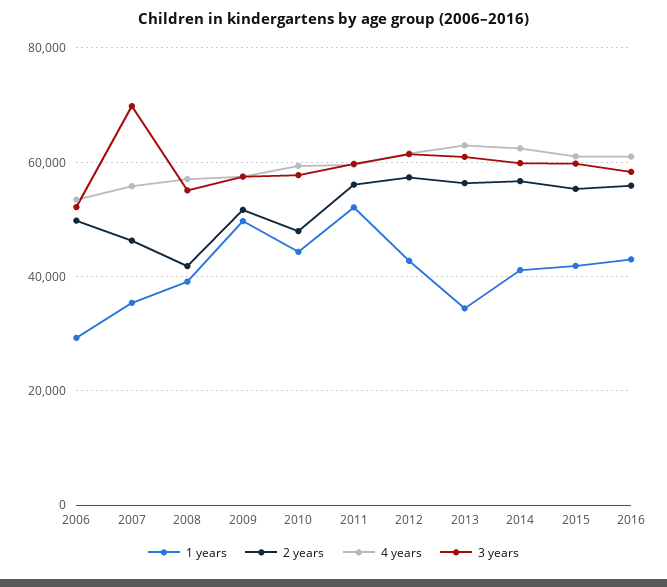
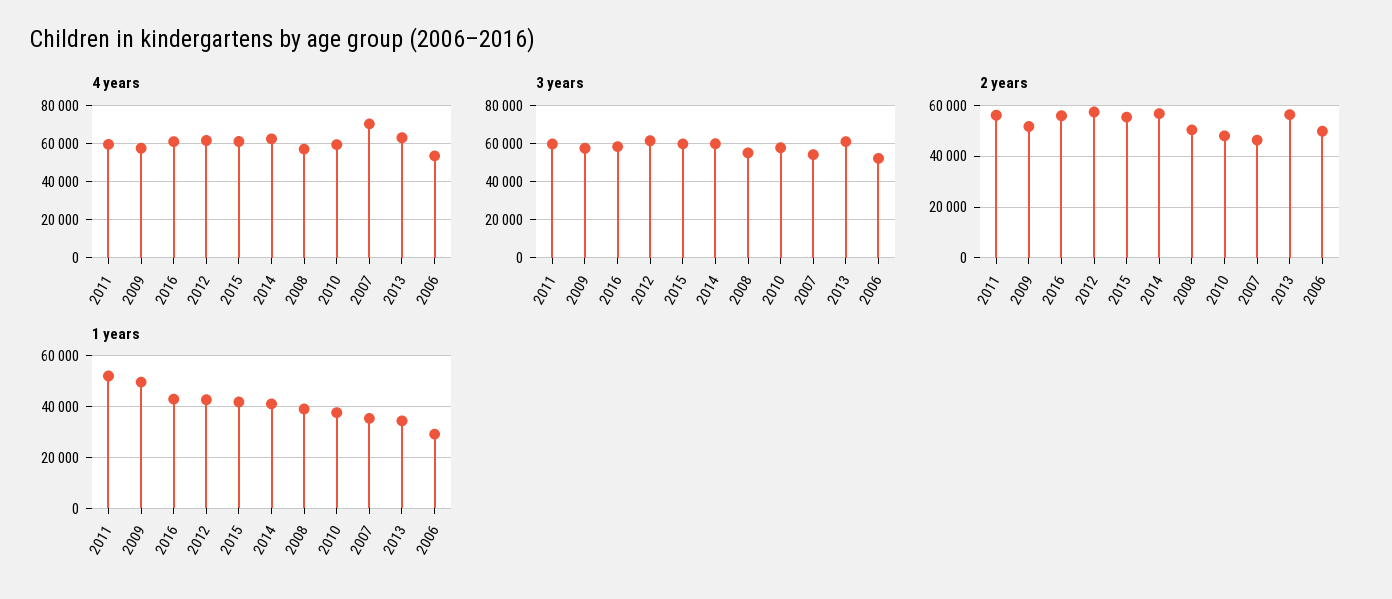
4 years, 2007: 56000 -> 70000
3 years, 2007: 70000 -> 55000
2 years, 2008: 42000 -> 50000
1 years, 2010: 44000 -> 37500

